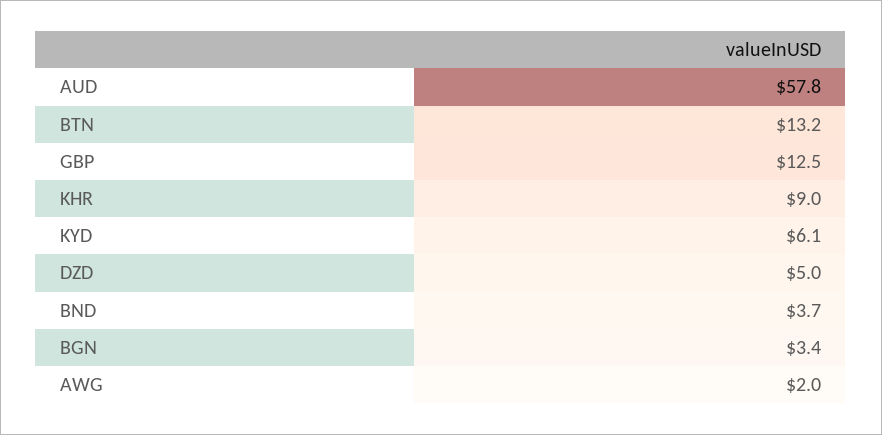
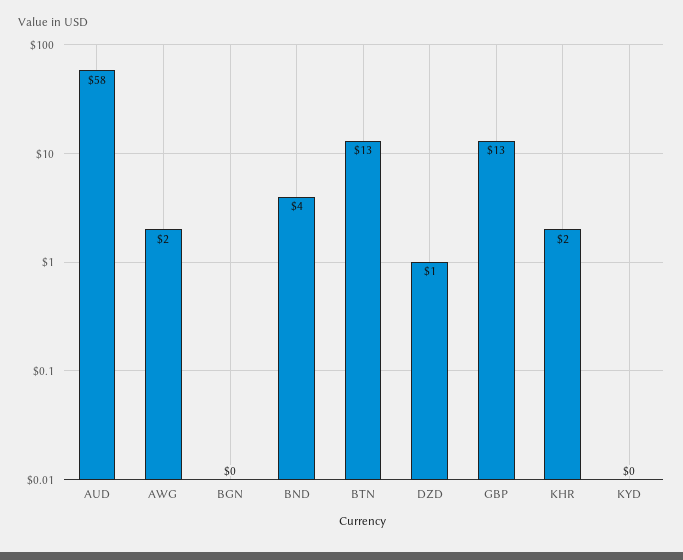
KHR: 9 -> 2
KYD: 6.1 -> 0
DZD: 5 -> 1
BGN: 3.4 -> 0

